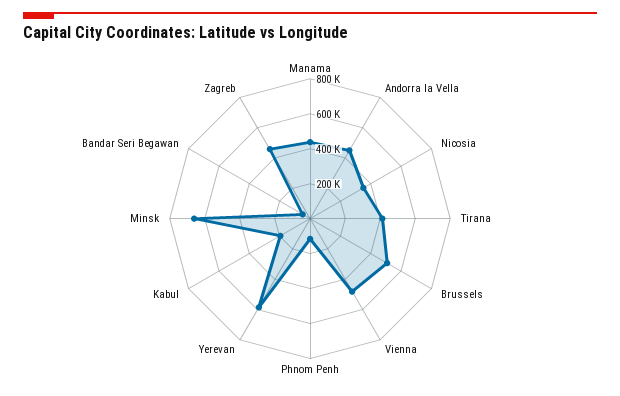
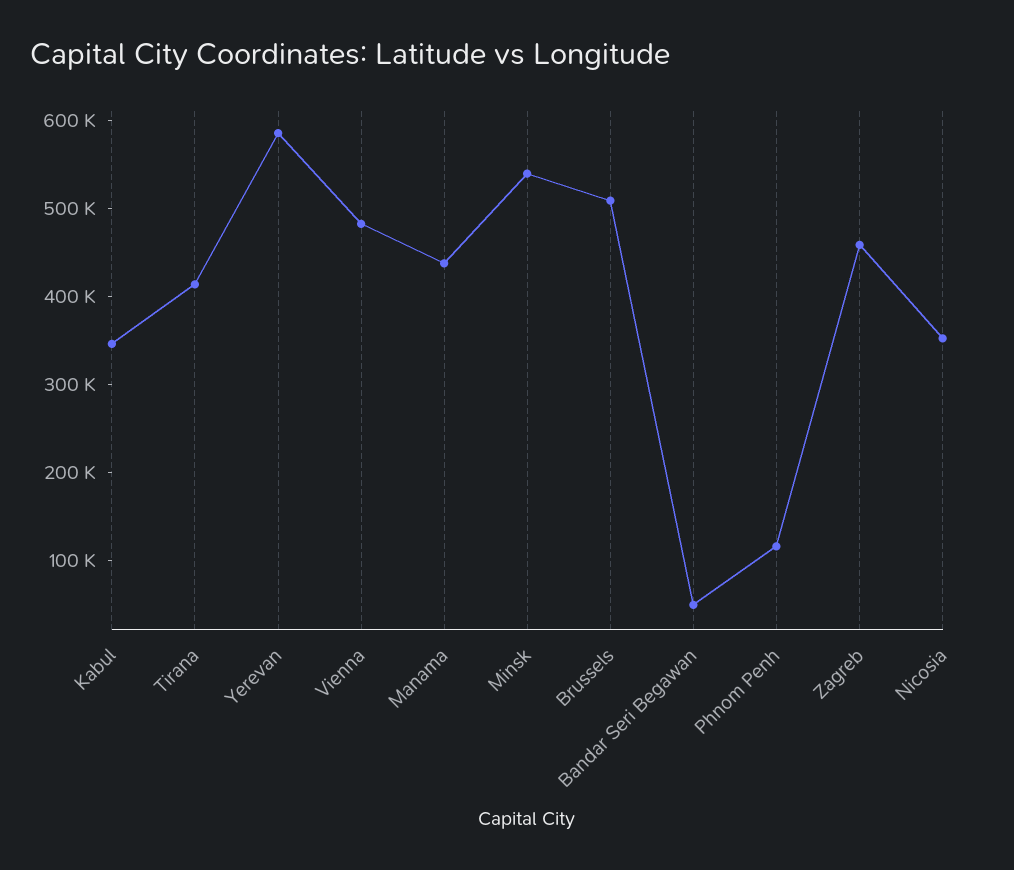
Andorra la Vella: 450000 -> none
Kabul: 200000 -> 340000
Minsk: 650000 -> 540000

